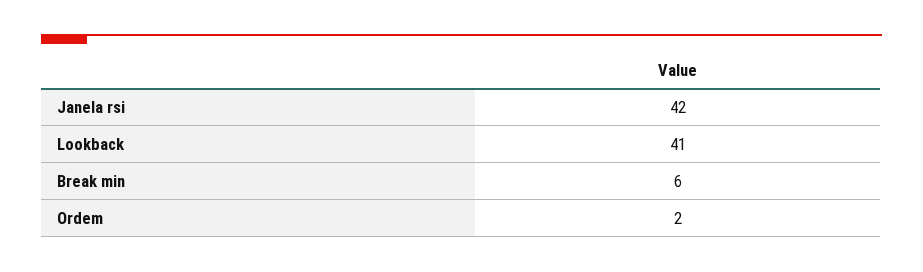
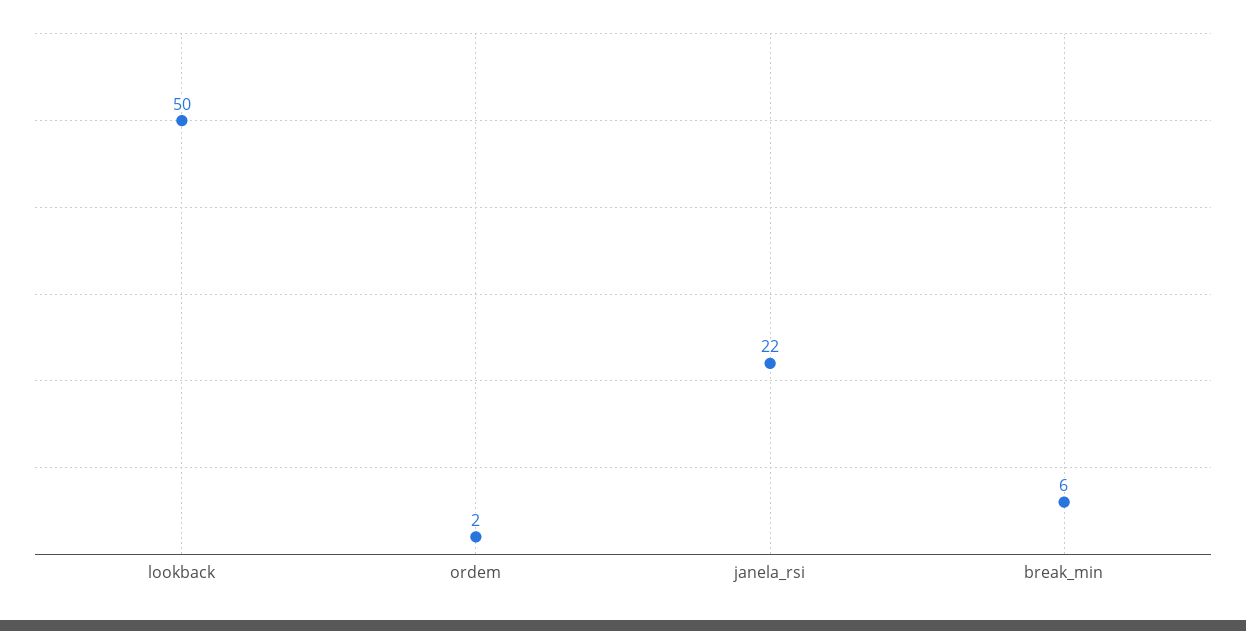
Janela rsi: 42 -> 22
Lookback: 41 -> 50

